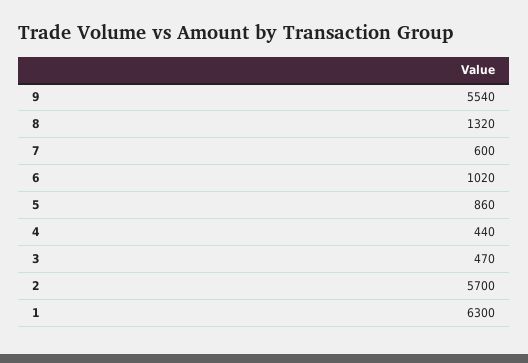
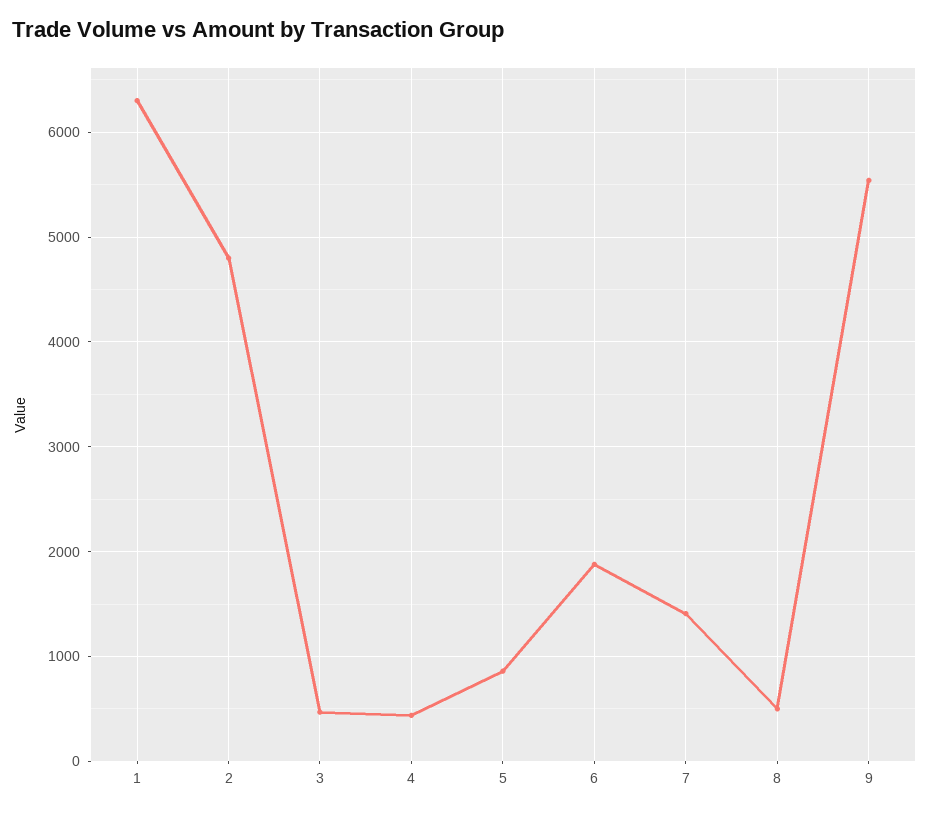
8: 1320 -> 500
7: 600 -> 1400
6: 1020 -> 1900
2: 5700 -> 4800

